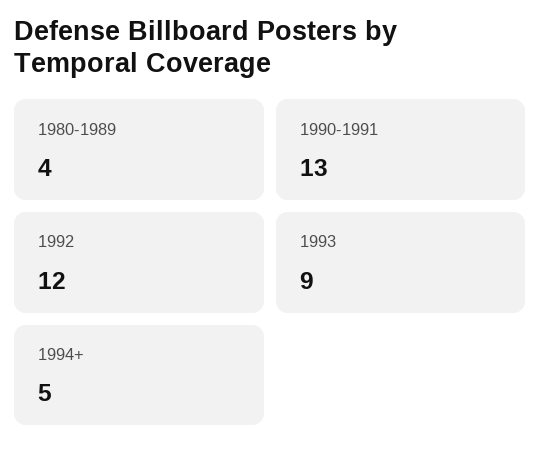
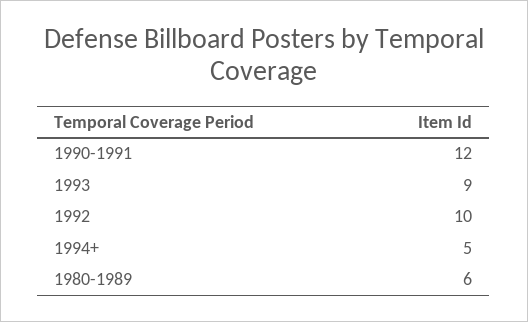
1980-1989: 4 -> 6
1990-1991: 13 -> 12
1992: 12 -> 10

